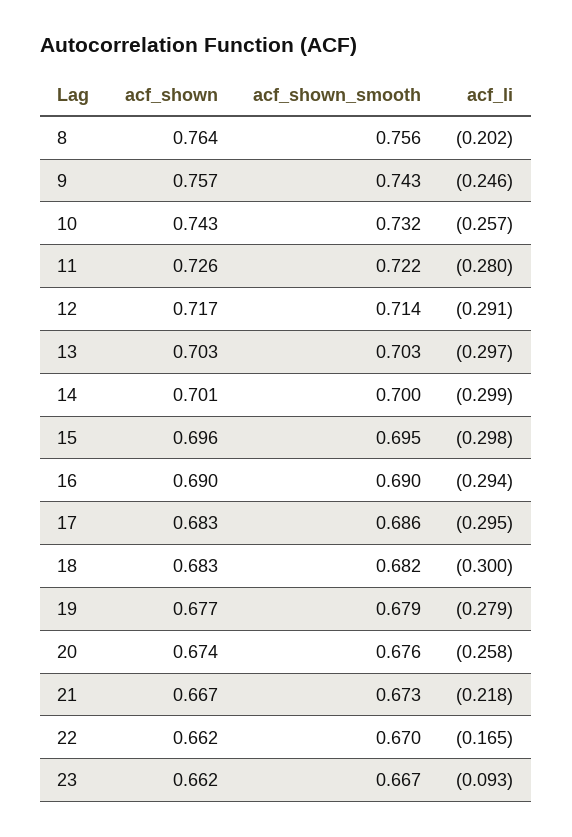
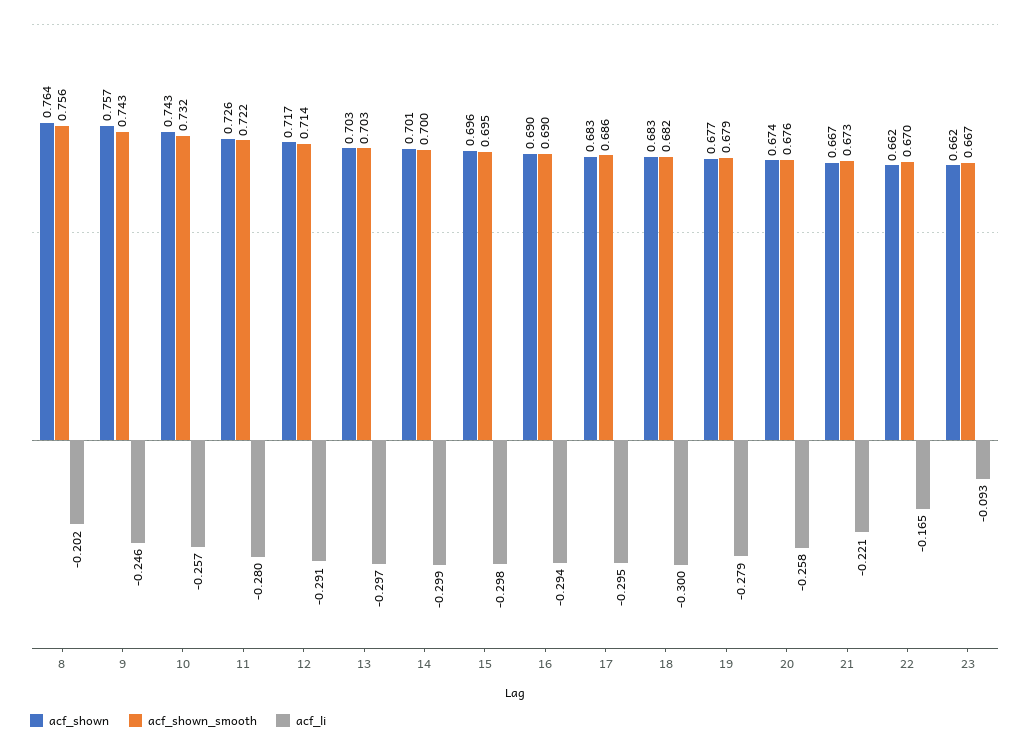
acf_li, 21: -0.218 -> -0.221

